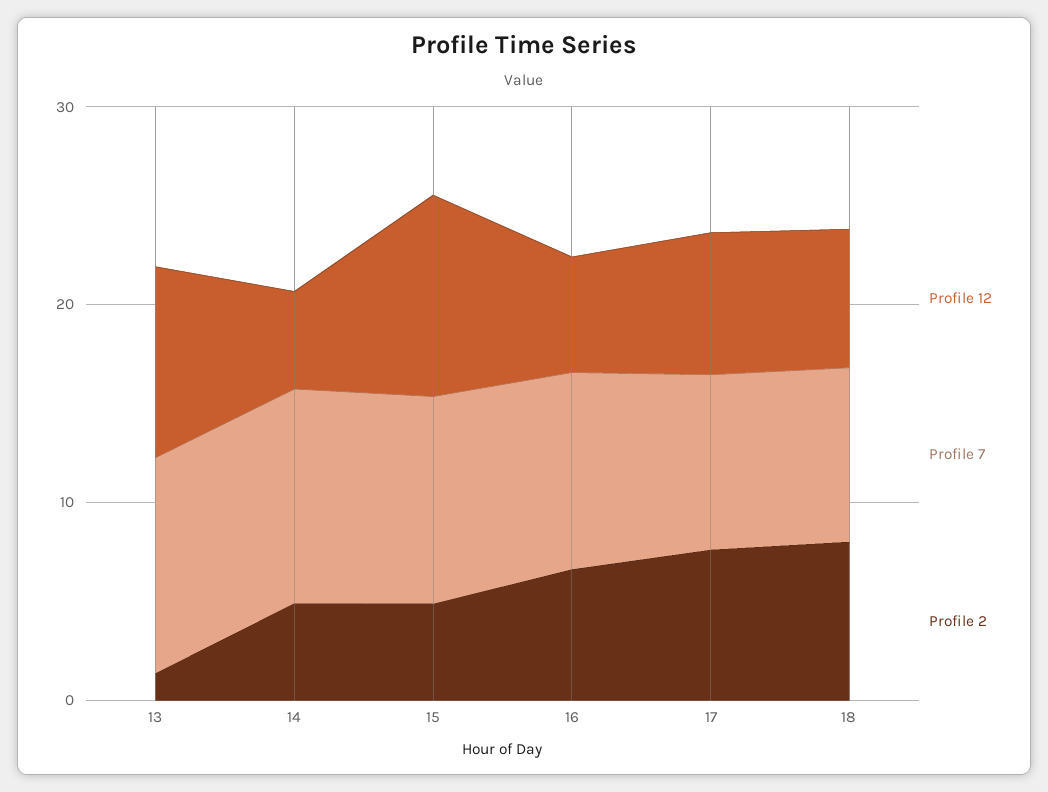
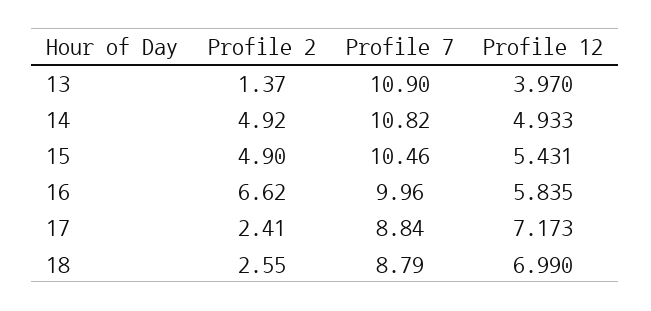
Profile 12, 13: 10 -> 3.97
Profile 12, 15: 10 -> 5.431
Profile 2, 17: 8 -> 2.41
Profile 2, 18: 8 -> 2.55

